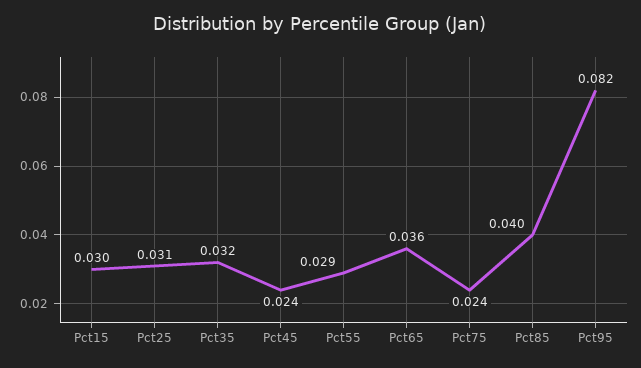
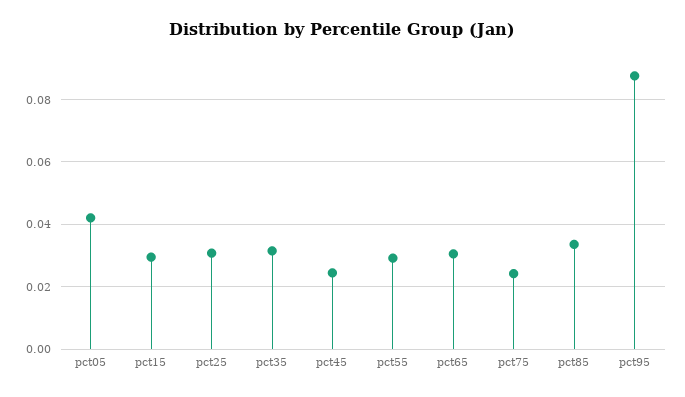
Pct65: 0.036 -> 0.03
Pct85: 0.04 -> 0.034
Pct95: 0.082 -> 0.088
pct05: none -> 0.042

